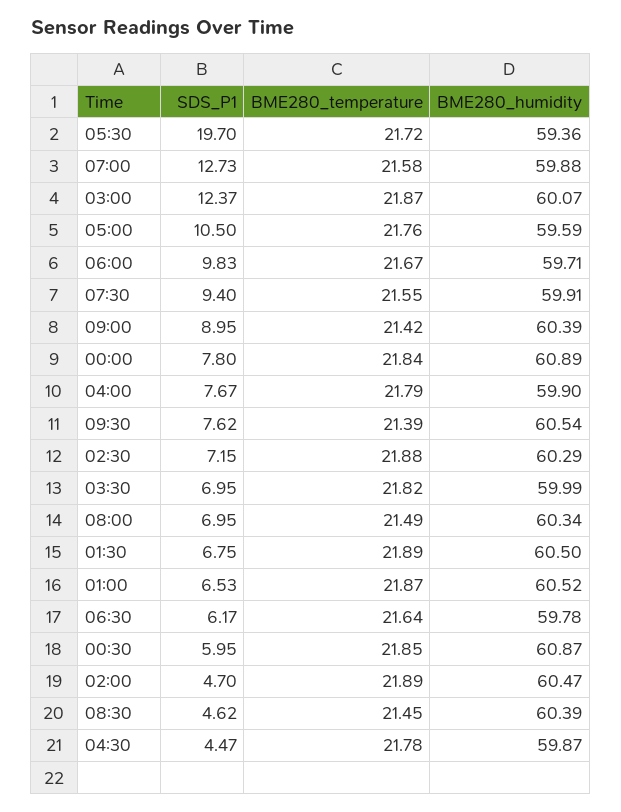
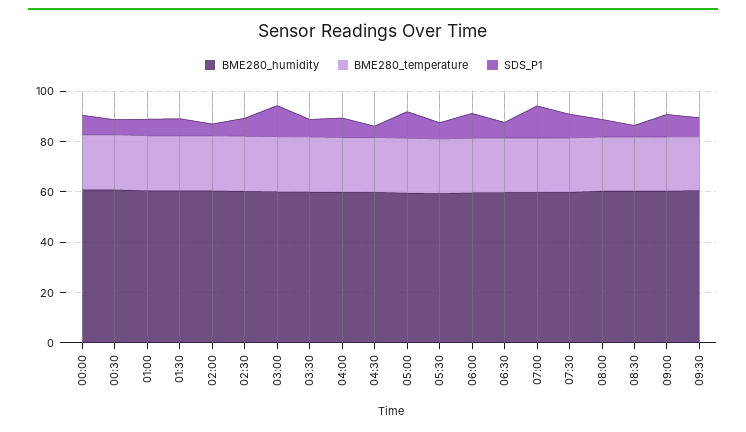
SDS_P1, 05:30: 19.7 -> 5

